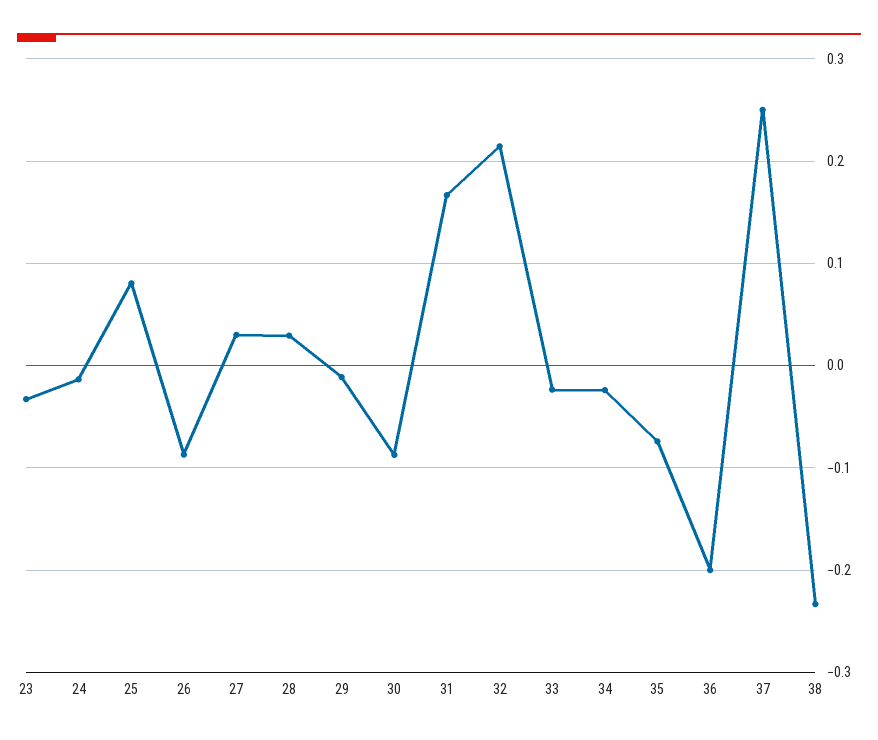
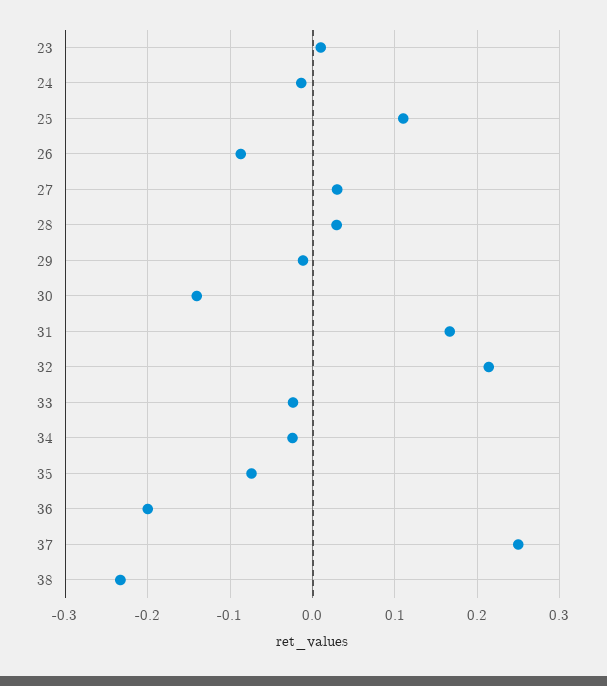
23: -0.03 -> 0.01
25: 0.08 -> 0.11
30: -0.09 -> -0.14

